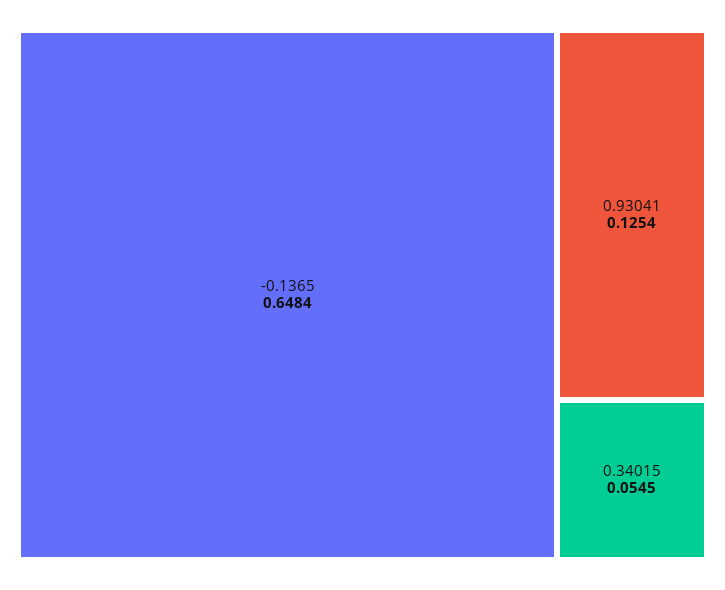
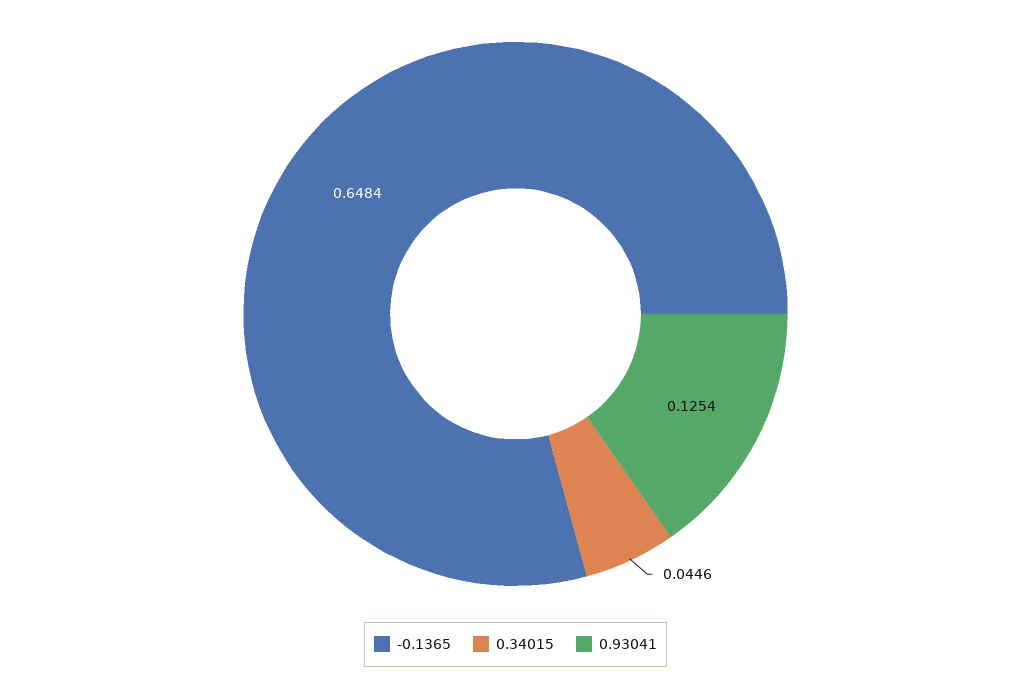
0.34015: 0.0545 -> 0.0446

